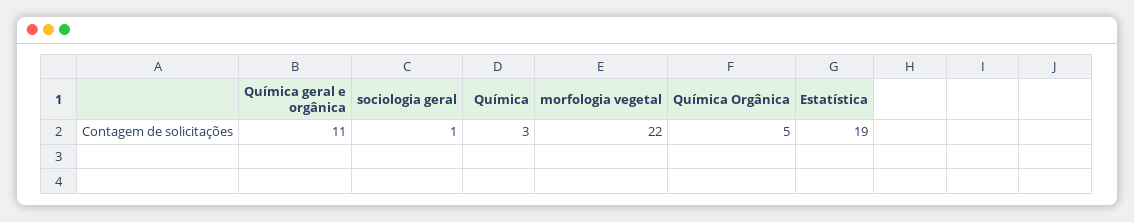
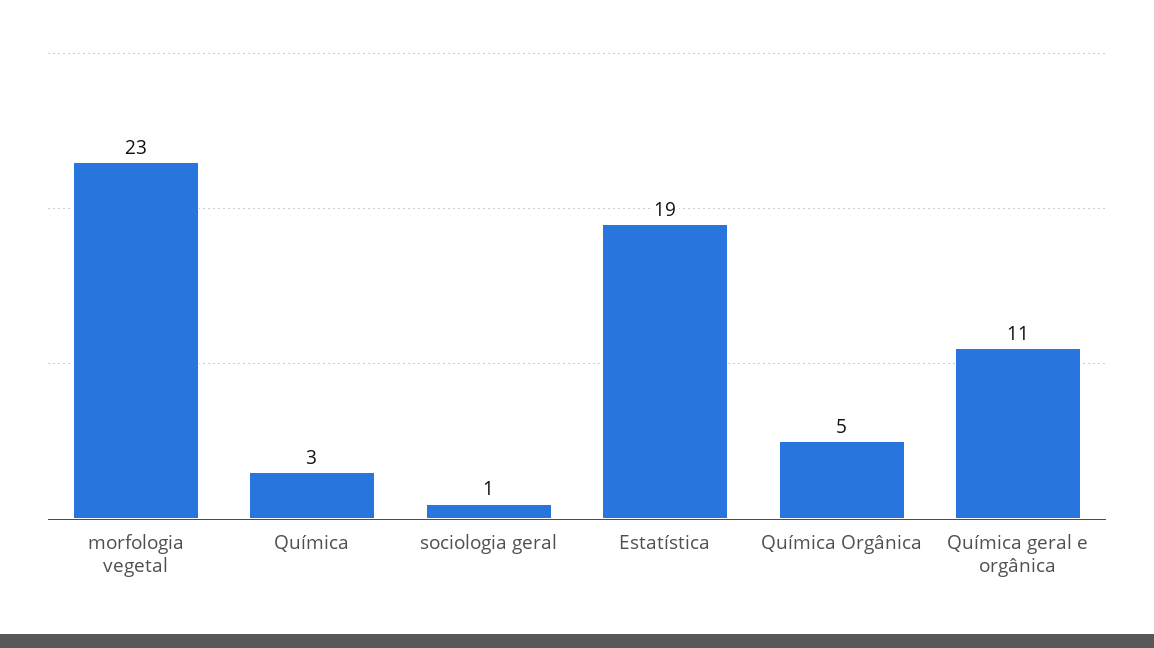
morfologia vegetal: 22 -> 23

